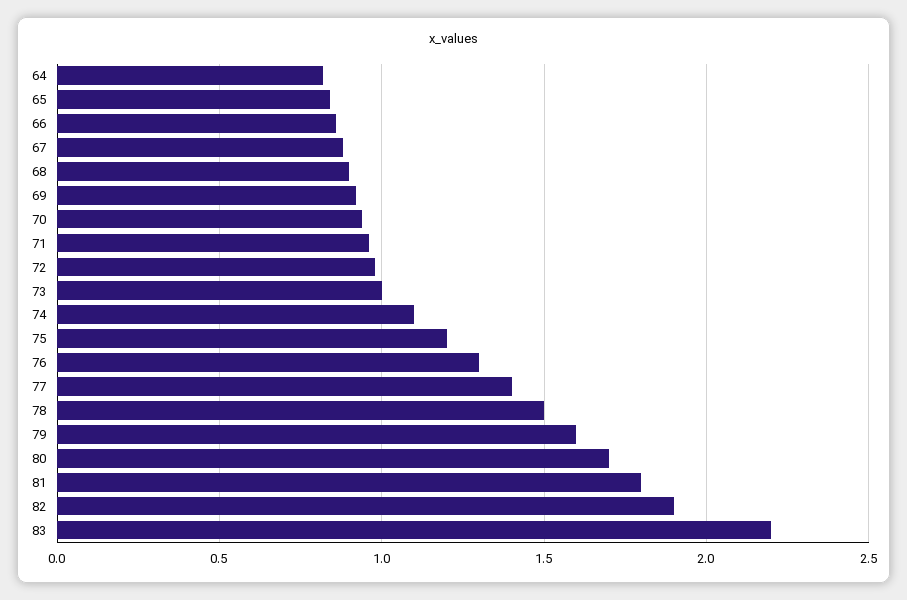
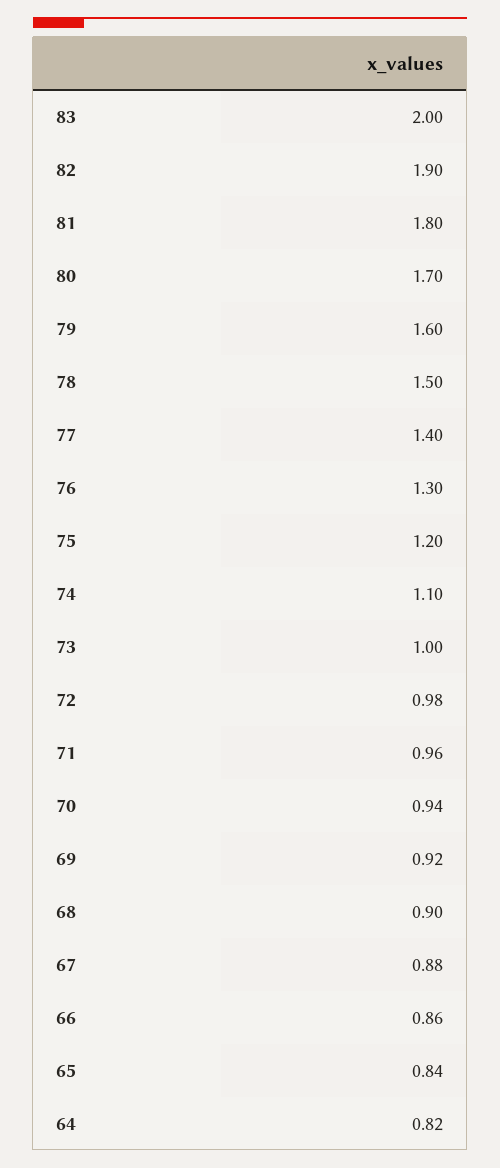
83: 2.2 -> 2

